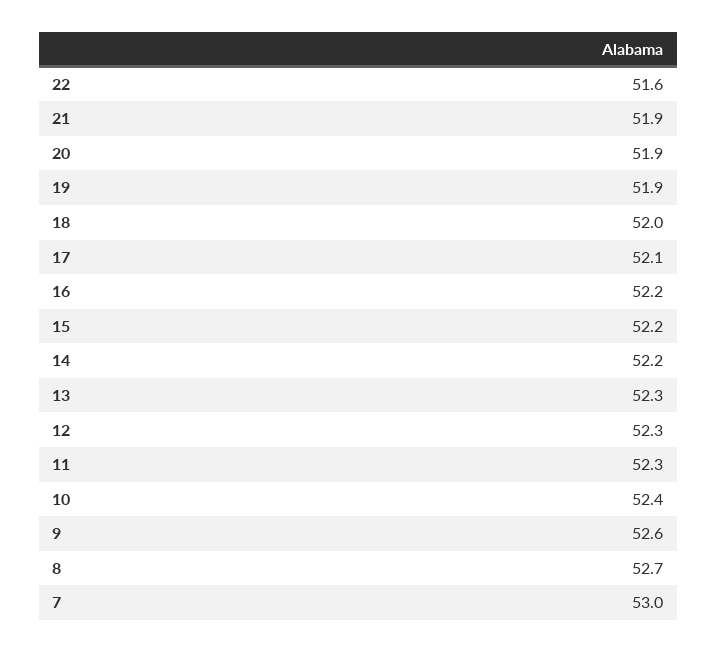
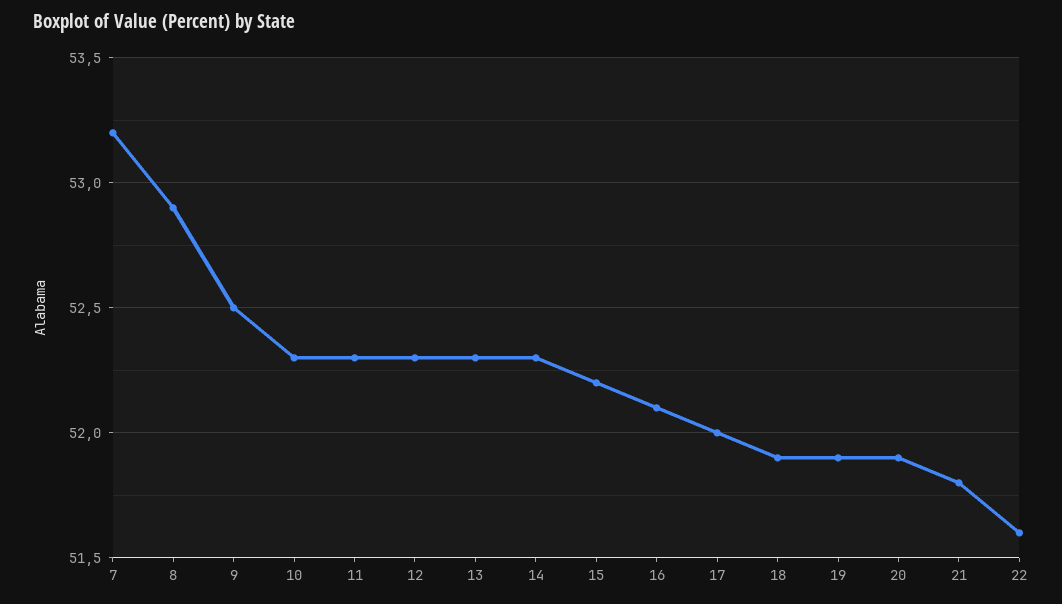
21: 51.9 -> 51.8
18: 52 -> 51.9
17: 52.1 -> 52
16: 52.2 -> 52.1
14: 52.2 -> 52.3
10: 52.4 -> 52.3
9: 52.6 -> 52.5
8: 52.7 -> 52.9
7: 53 -> 53.2

